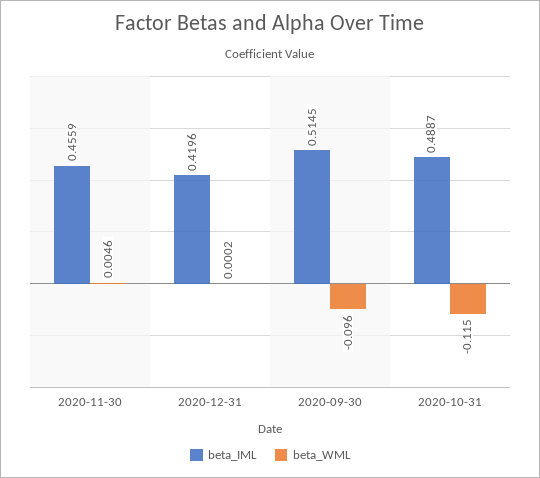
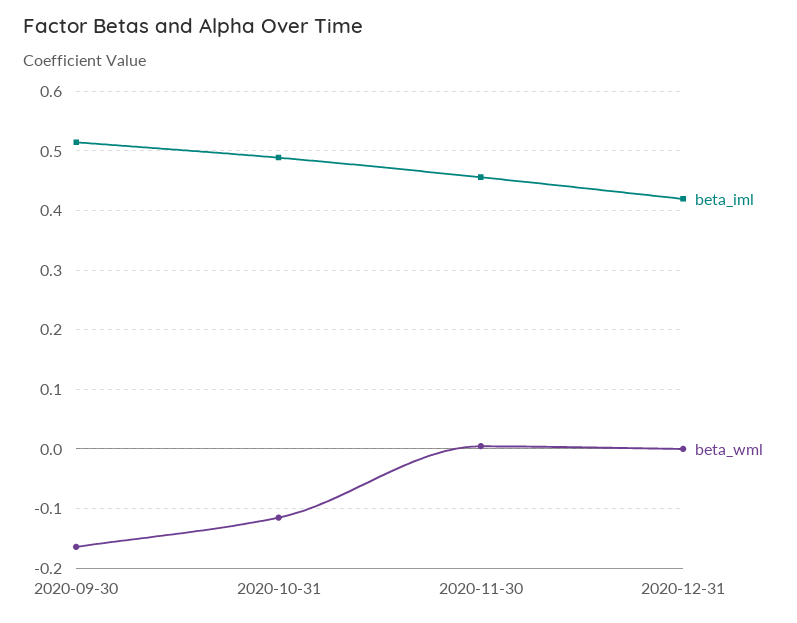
beta_WML, 2020-09-30: -0.096 -> -0.16

